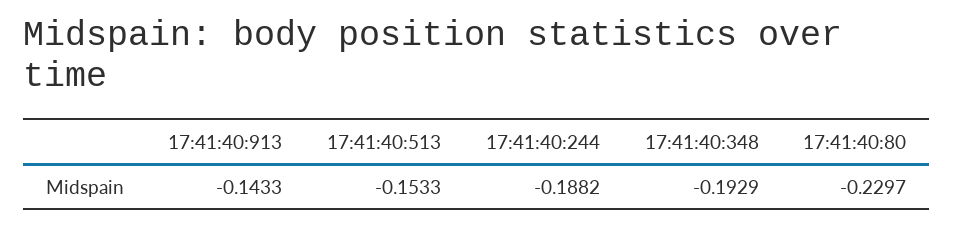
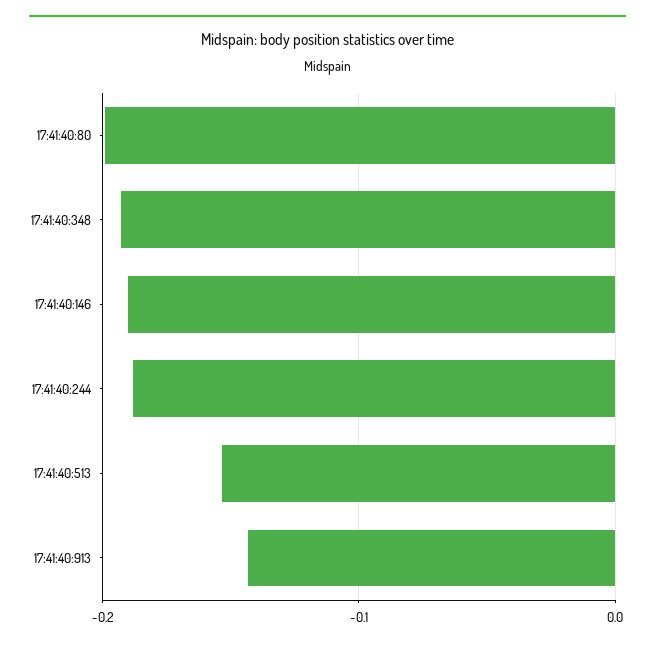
17:41:40:80: -0.2297 -> -0.2
17:41:40:146: none -> -0.19

